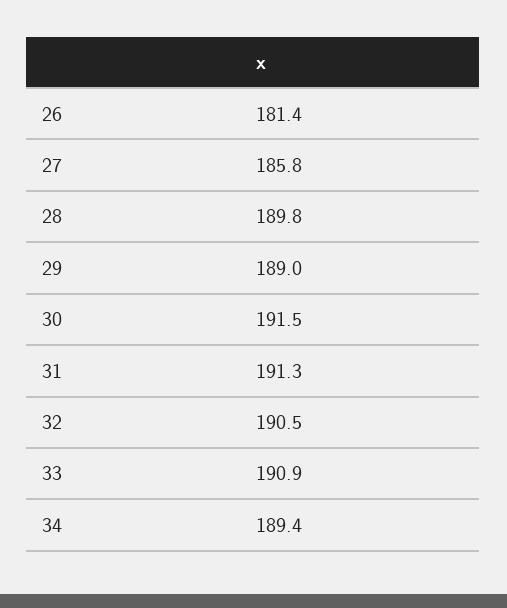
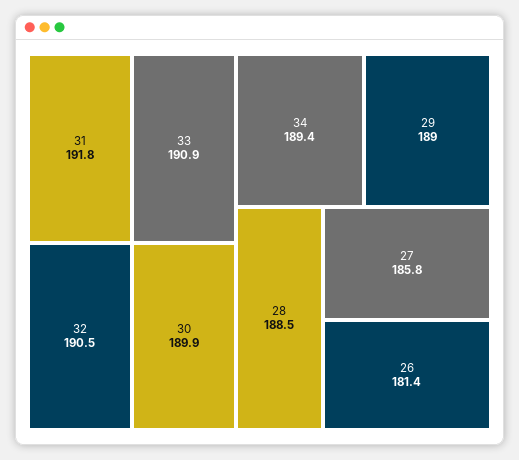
28: 189.8 -> 188.5
30: 191.5 -> 189.9
31: 191.3 -> 191.8

